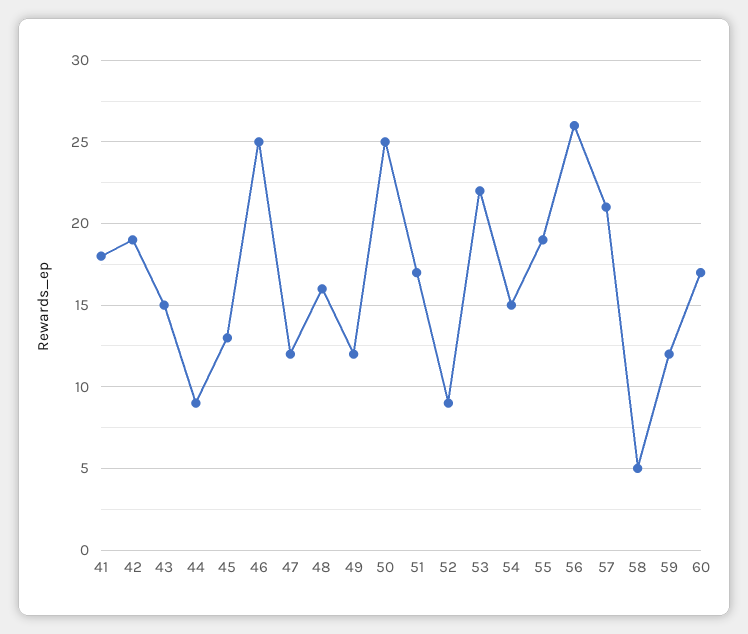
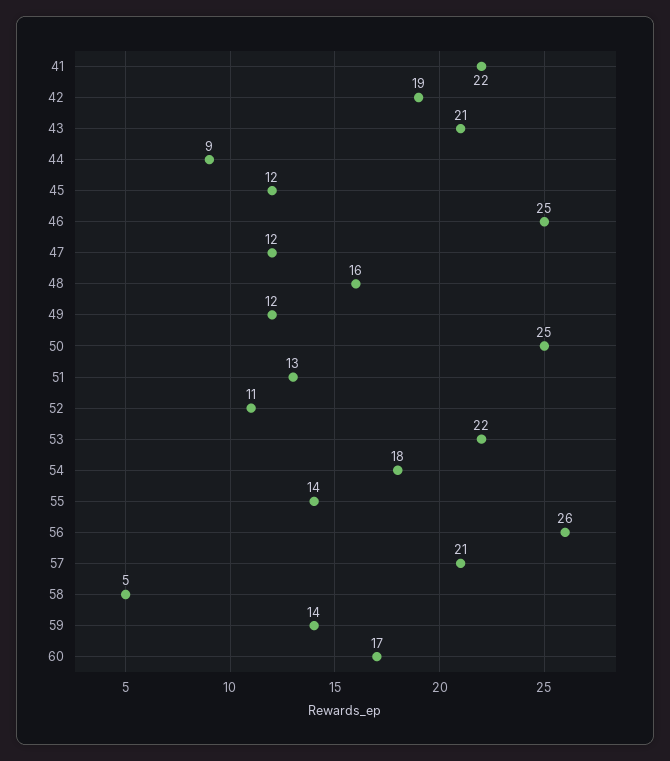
41: 18 -> 22
43: 15 -> 21
45: 13 -> 12
51: 17 -> 13
52: 9 -> 11
54: 15 -> 18
55: 19 -> 14
59: 12 -> 14

